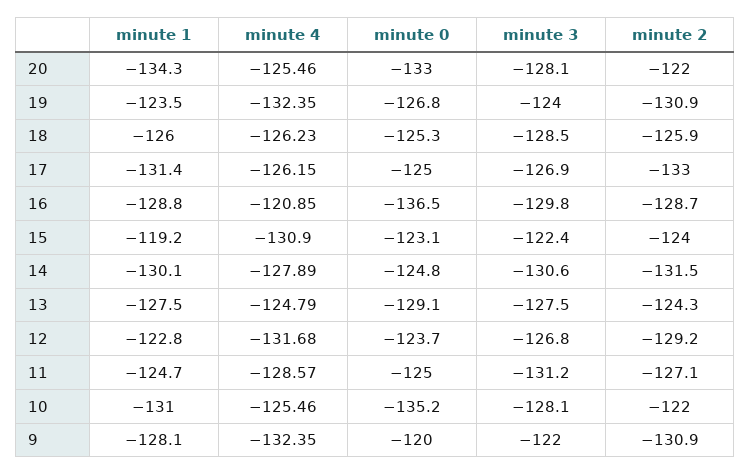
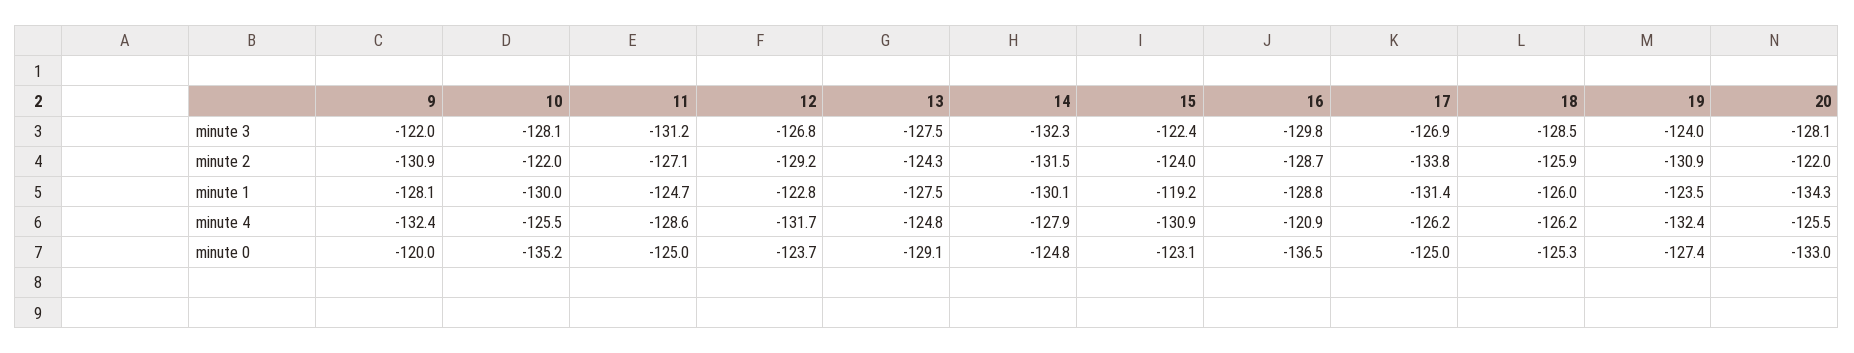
minute 0, 19: -126.8 -> -127.4
minute 2, 17: -133 -> -133.8
minute 3, 14: -130.6 -> -132.3
minute 1, 10: -131 -> -130

